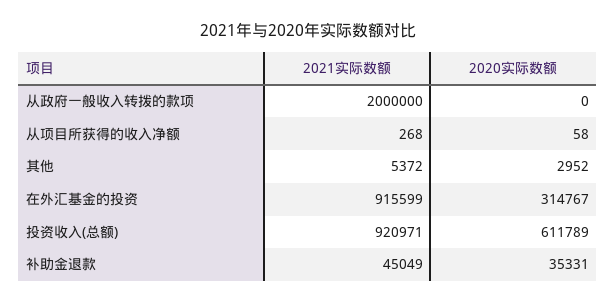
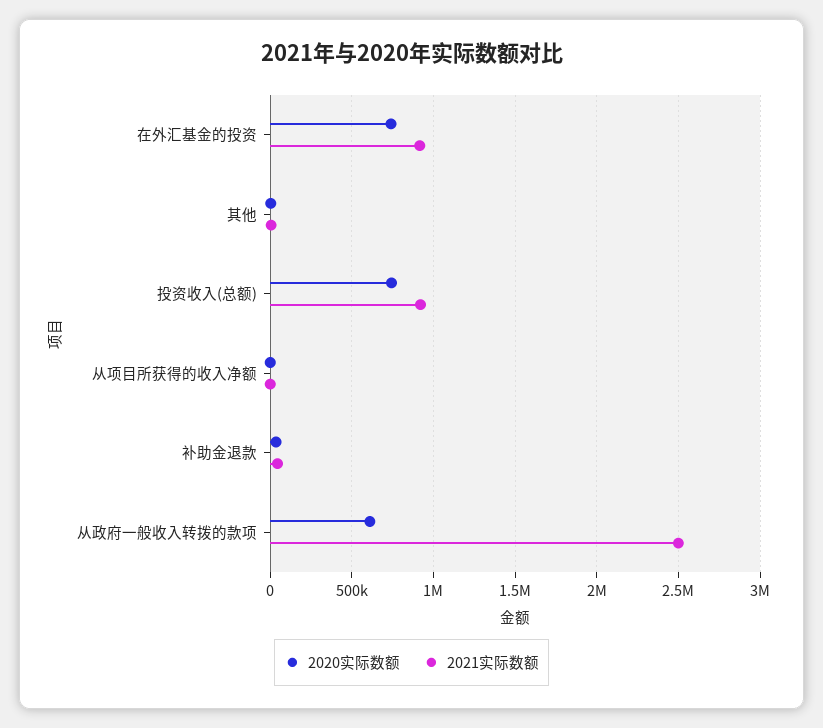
2021实际数额, 从政府一般收入转拨的款项: 2000000 -> 2500000
2020实际数额, 从政府一般收入转拨的款项: 0 -> 600000
2020实际数额, 在外汇基金的投资: 314767 -> 750000
2020实际数额, 投资收入(总额): 611789 -> 750000

